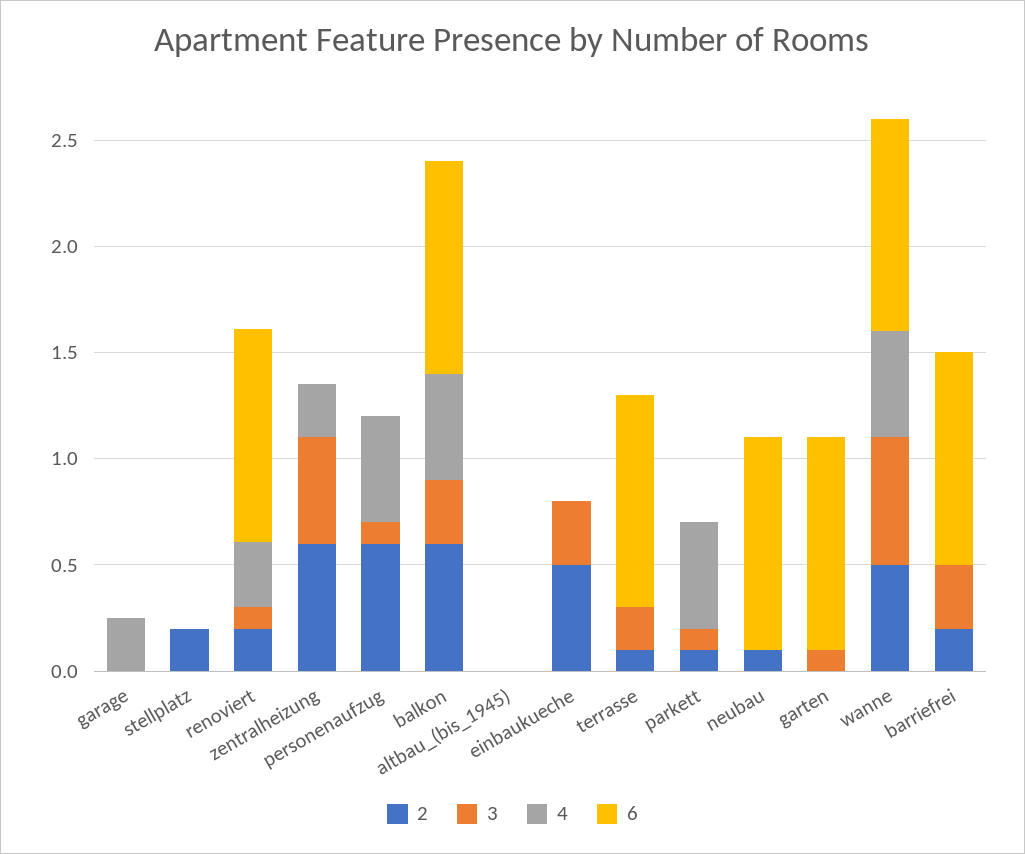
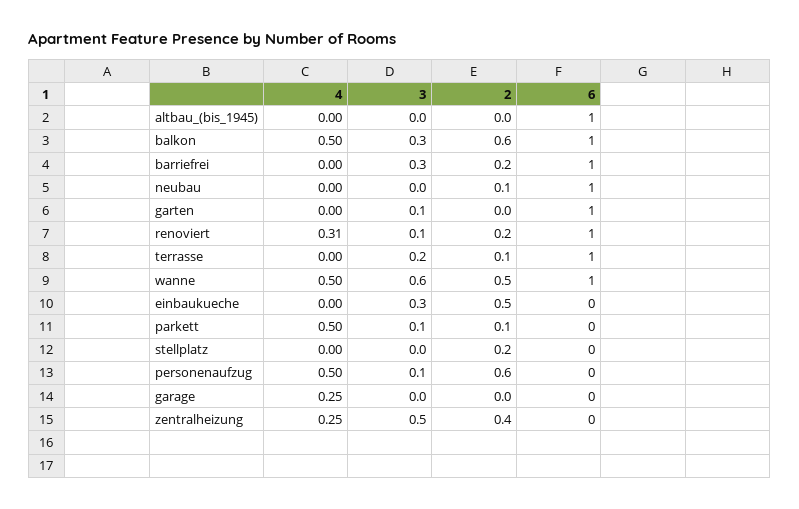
2, zentralheizung: 0.6 -> 0.4
6, altbau_(bis_1945): 0 -> 1

